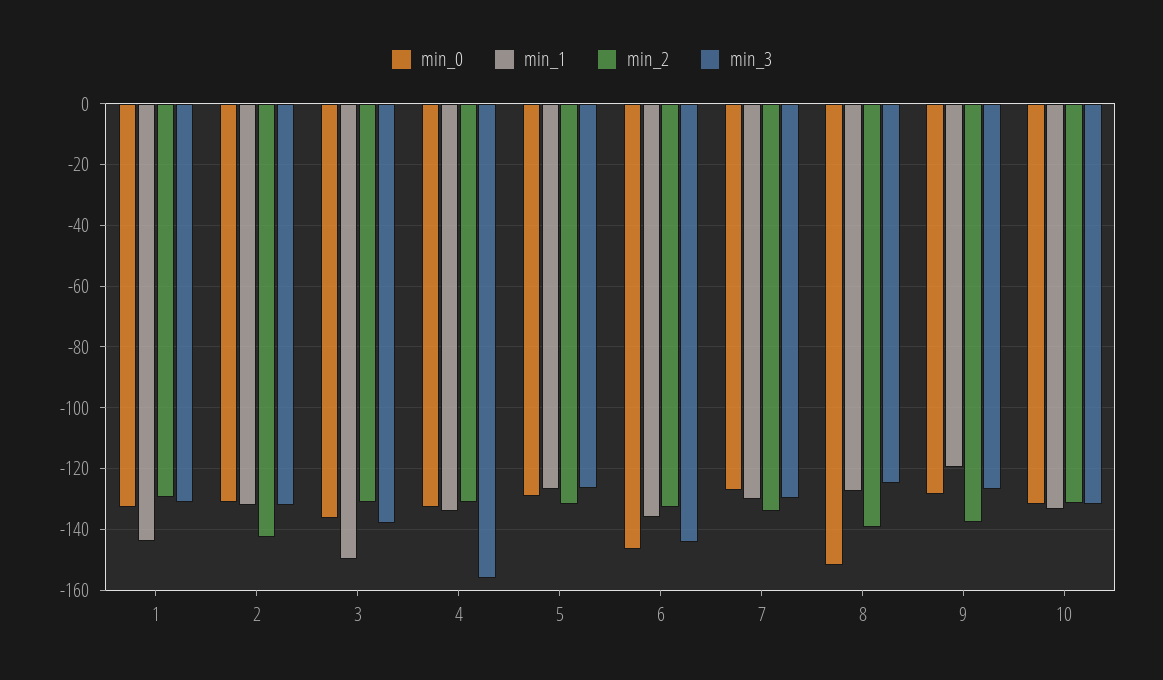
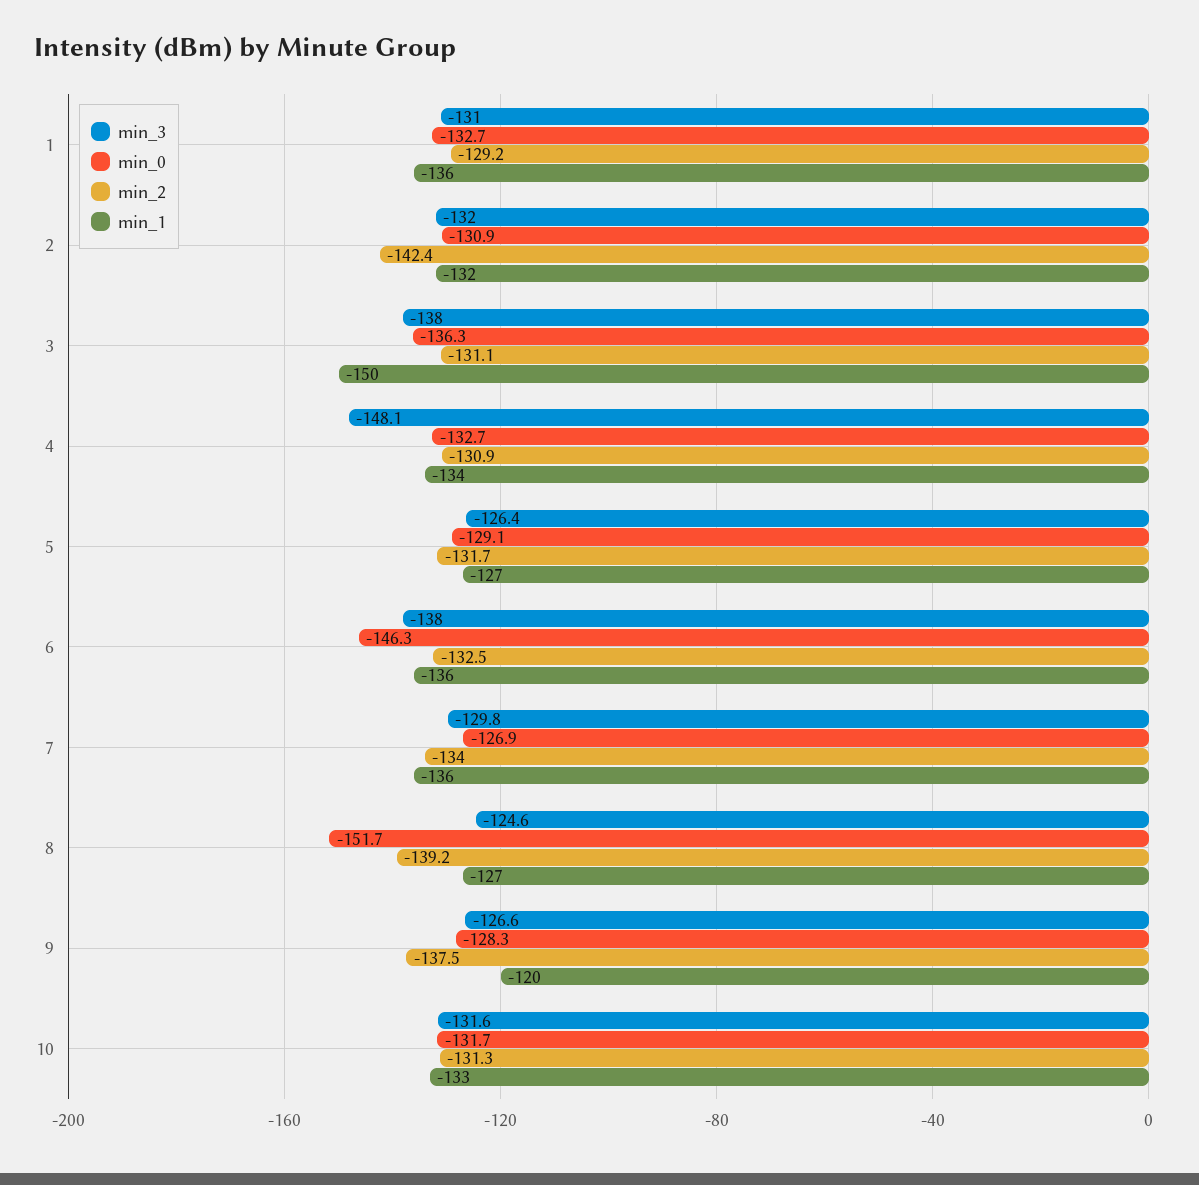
min_1, 1: -144 -> -136
min_3, 4: -156 -> -148.1
min_3, 6: -144 -> -138
min_1, 7: -130 -> -136

